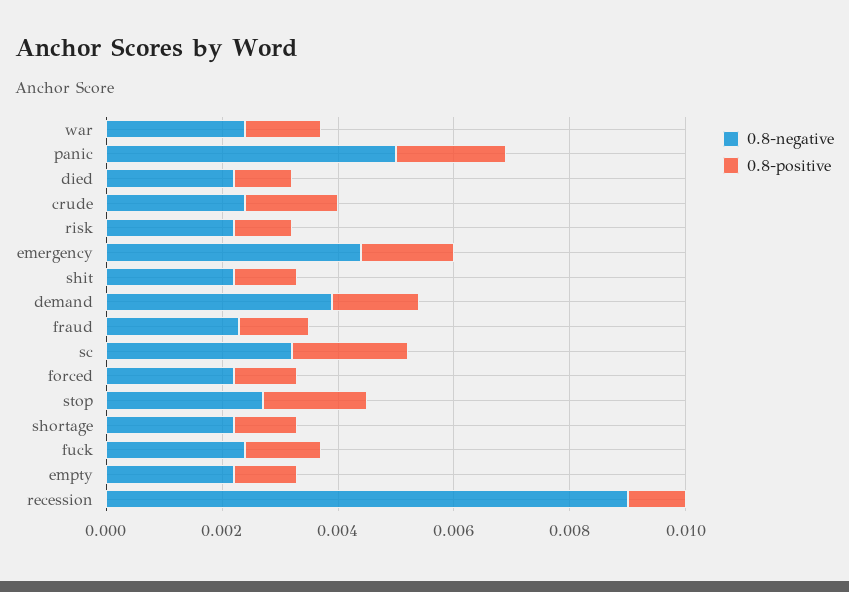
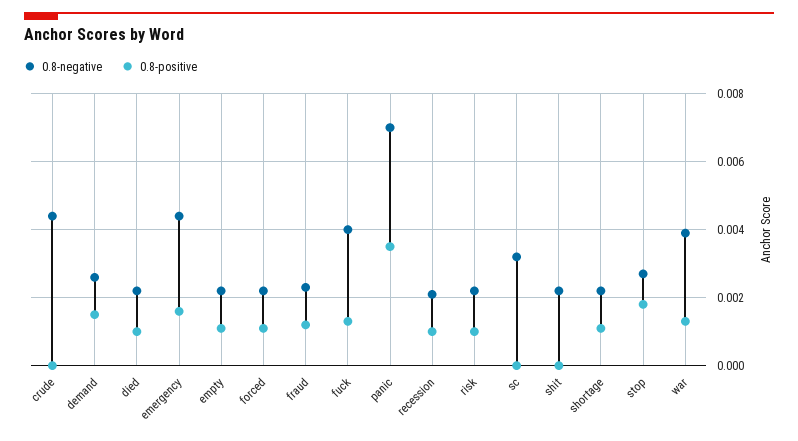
0.8-negative, war: 0.0025 -> 0.004
0.8-negative, panic: 0.005 -> 0.007
0.8-positive, panic: 0.002 -> 0.0035
0.8-negative, crude: 0.0025 -> 0.0045
0.8-positive, crude: 0.0015 -> 0
0.8-positive, shit: 0.001 -> 0
0.8-negative, demand: 0.004 -> 0.0025
0.8-positive, sc: 0.002 -> 0
0.8-negative, fuck: 0.0025 -> 0.004
0.8-negative, recession: 0.009 -> 0.002

